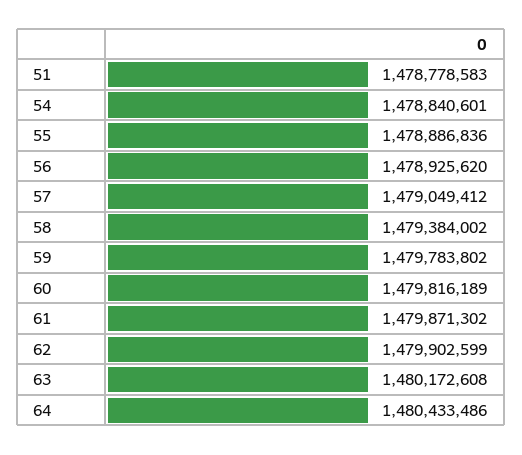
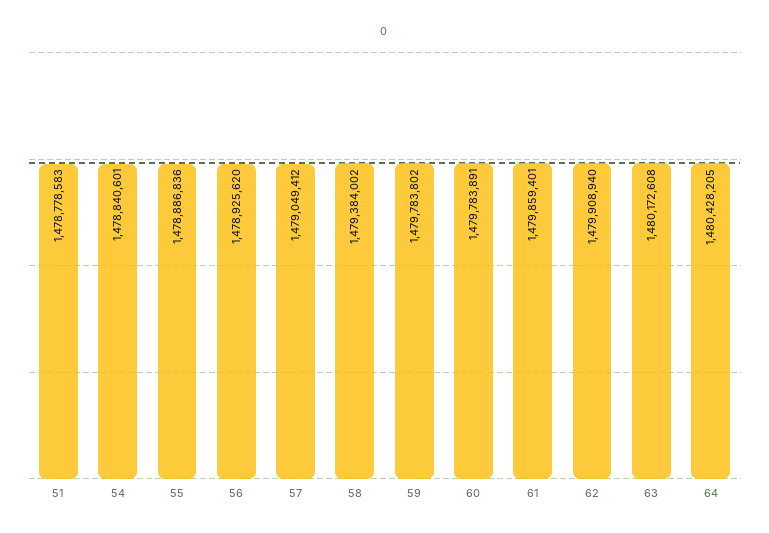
60: 1479816189 -> 1479783891
61: 1479871302 -> 1479859401
62: 1479902599 -> 1479908940
64: 1480433486 -> 1480428205

